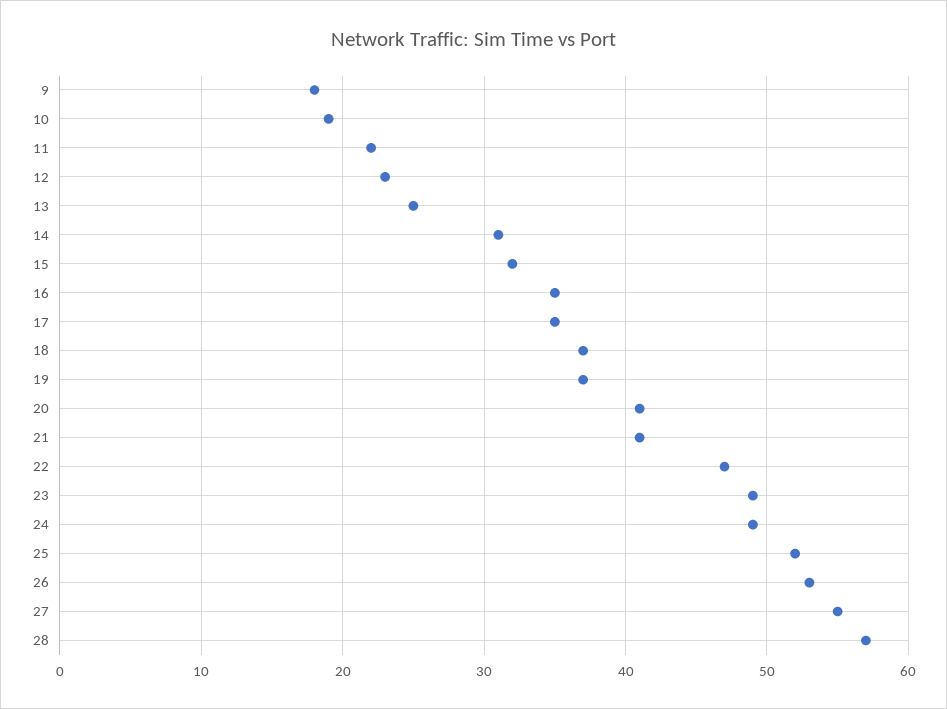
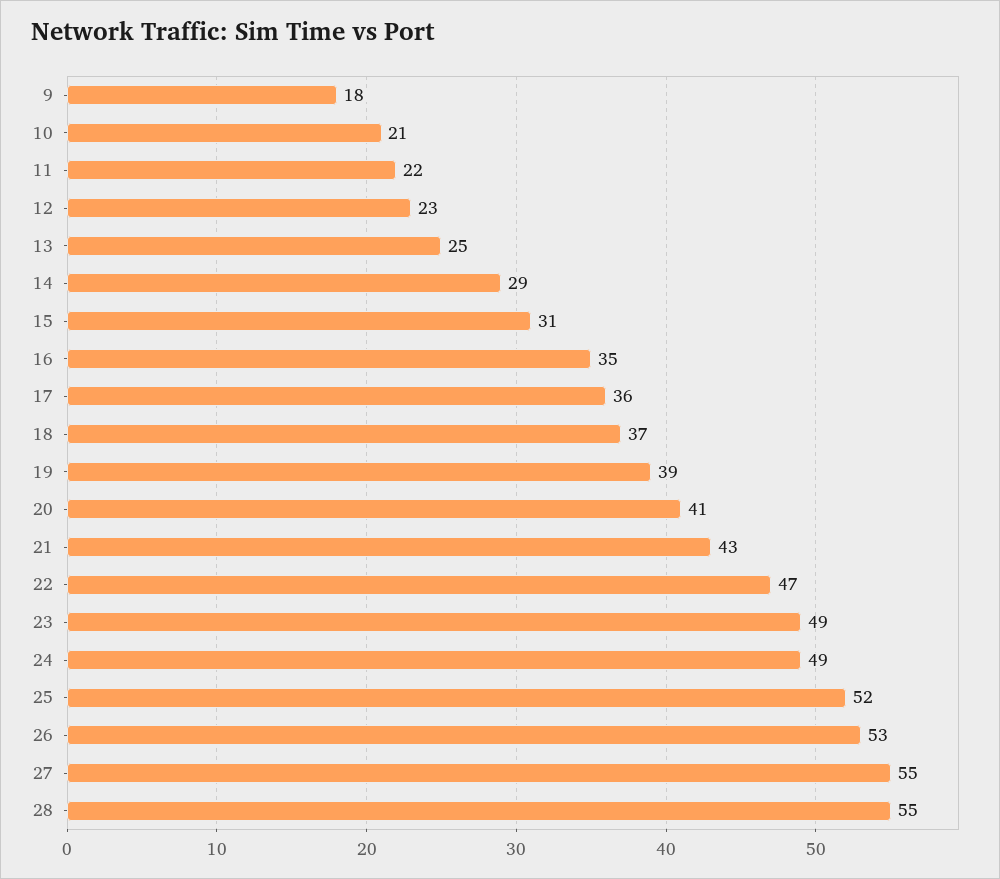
10: 19 -> 21
14: 31 -> 29
15: 32 -> 31
17: 35 -> 36
19: 37 -> 39
21: 41 -> 43
28: 57 -> 55

